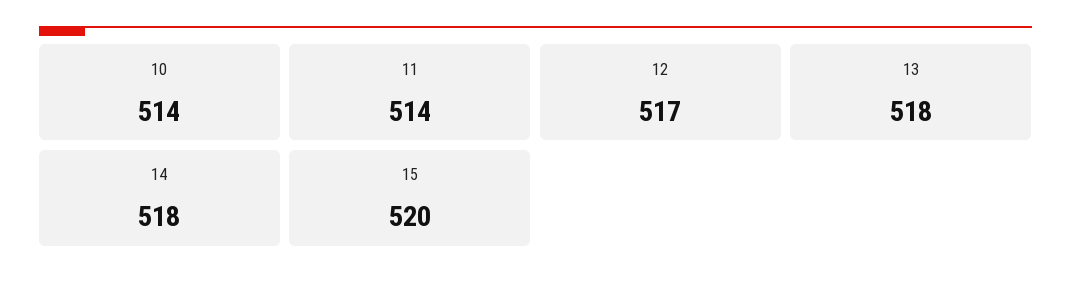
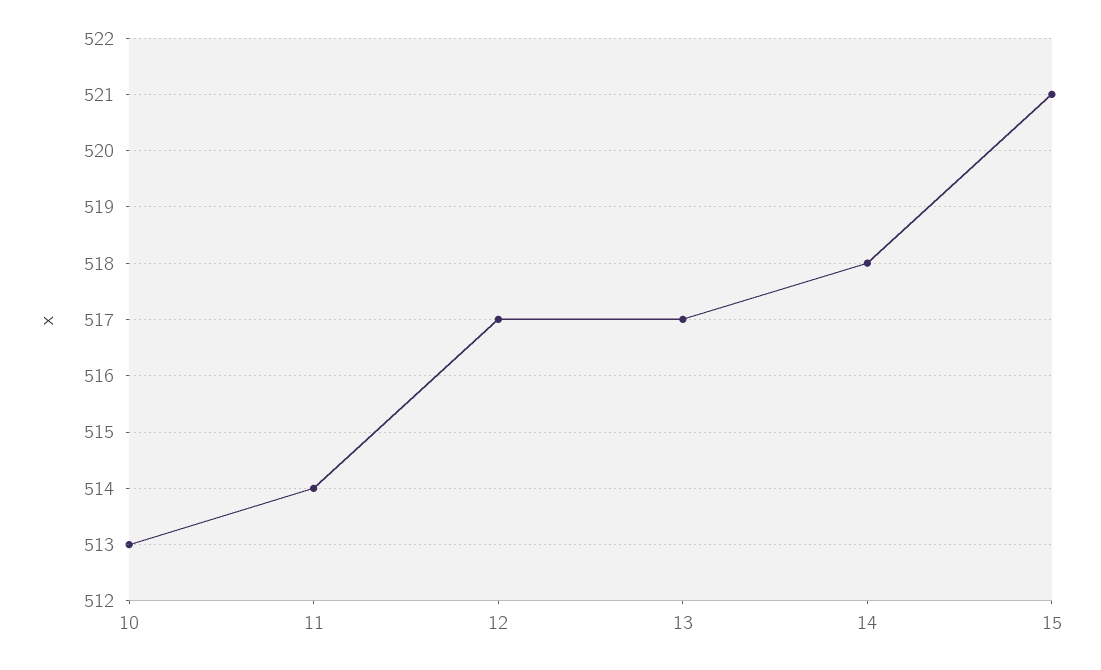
10: 514 -> 513
13: 518 -> 517
15: 520 -> 521

